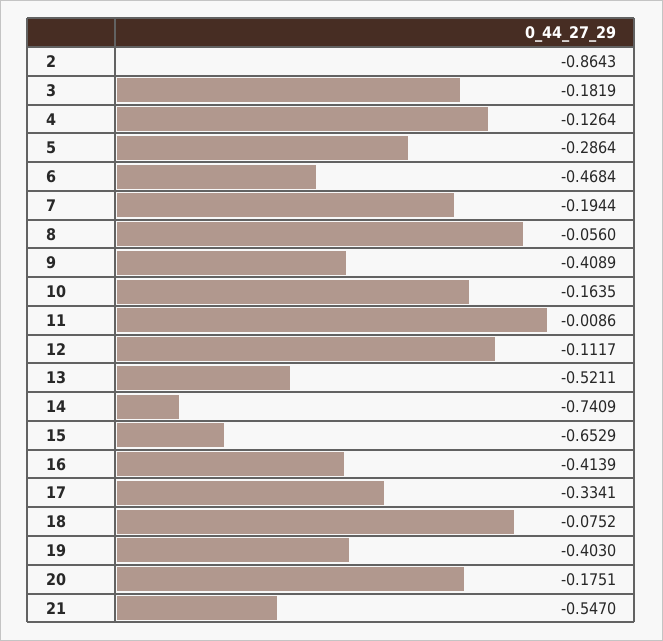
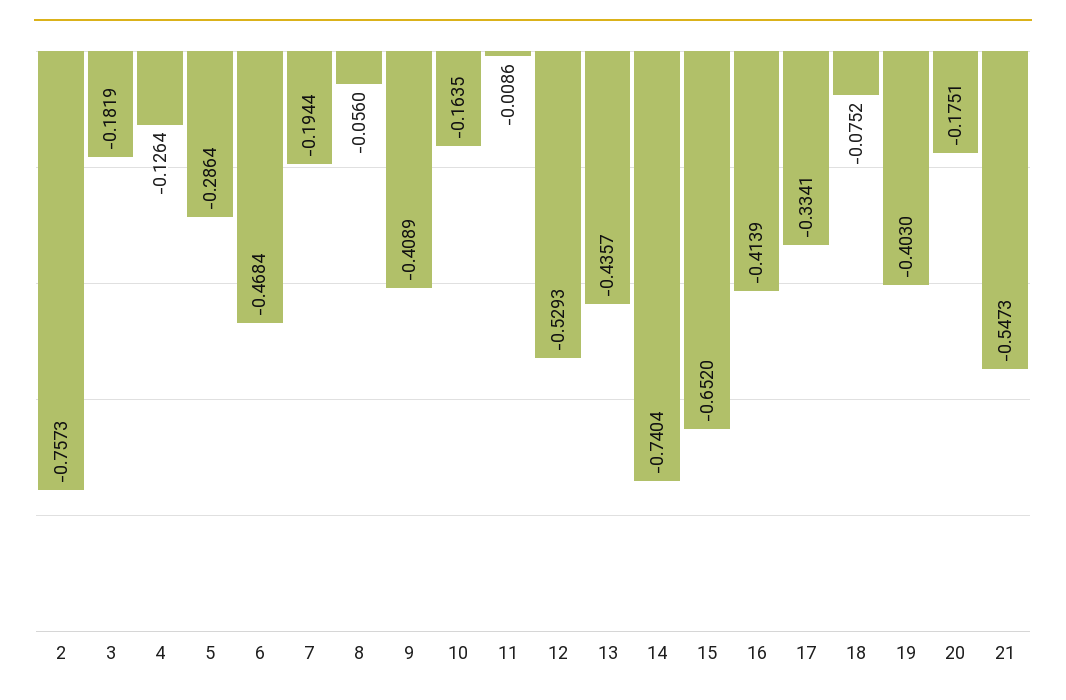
2: -0.8643 -> -0.7573
12: -0.1117 -> -0.5293
13: -0.5211 -> -0.4357
14: -0.7409 -> -0.7404
15: -0.6529 -> -0.652
21: -0.547 -> -0.5473

